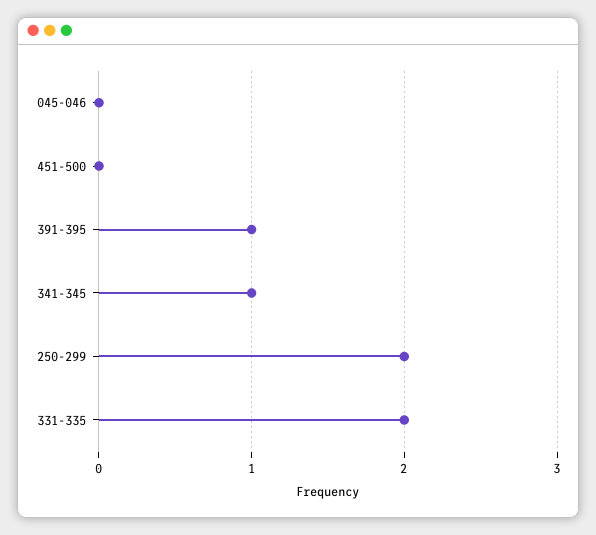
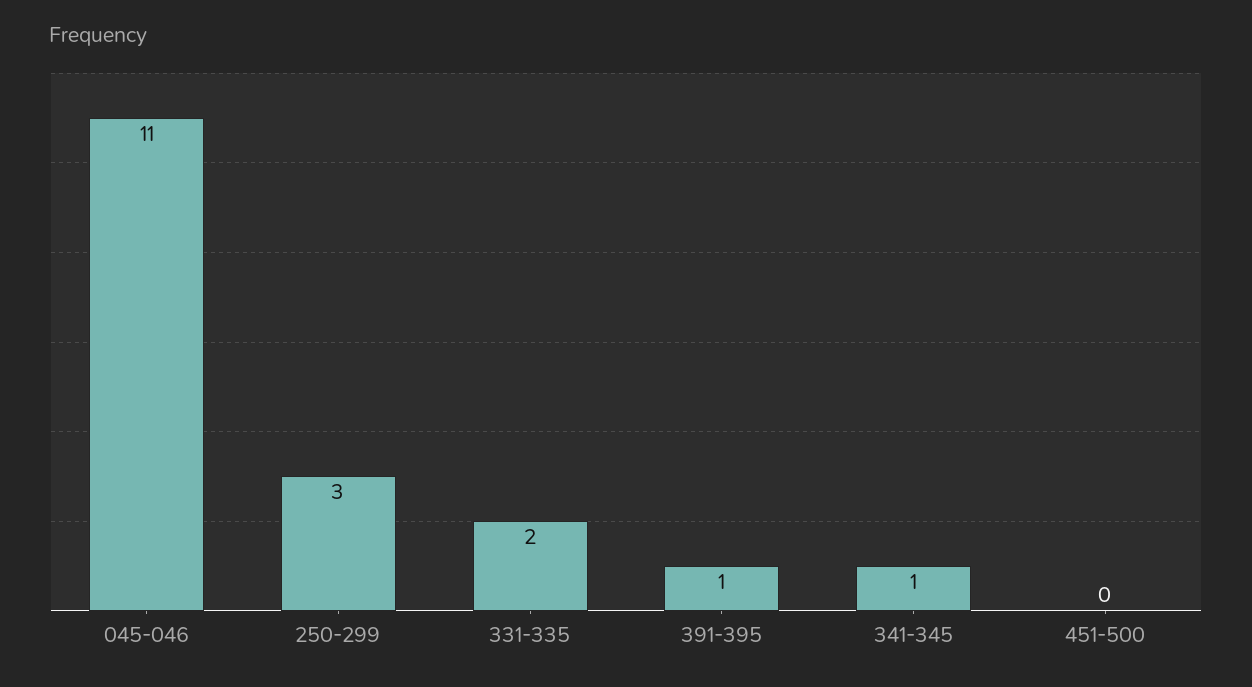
045-046: 0 -> 11
250-299: 2 -> 3

